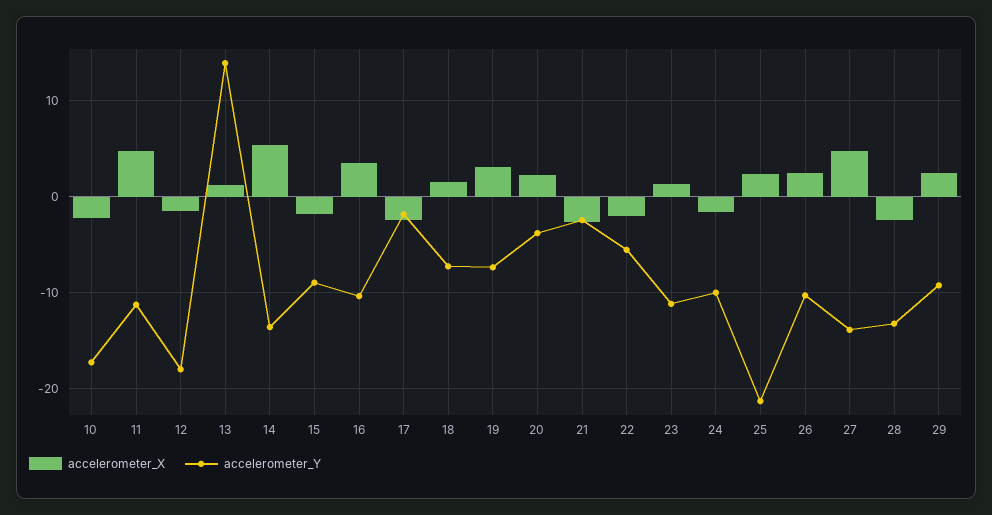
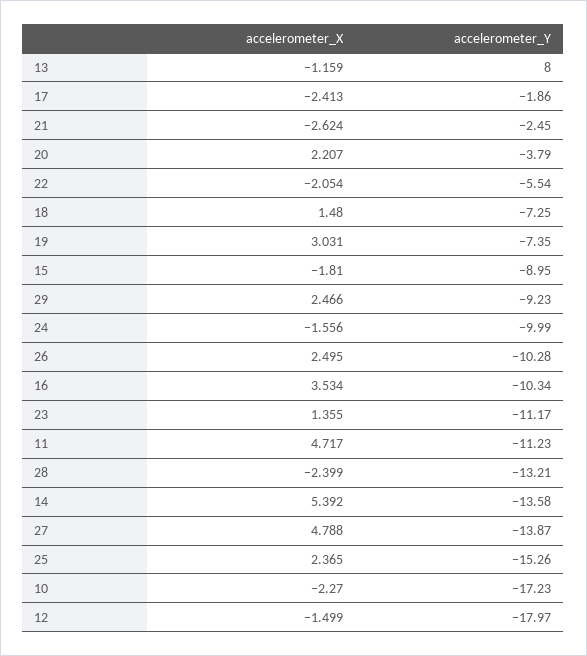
accelerometer_X, 13: 1 -> -1.159
accelerometer_Y, 13: 14 -> 8
accelerometer_Y, 25: -21 -> -15.26

